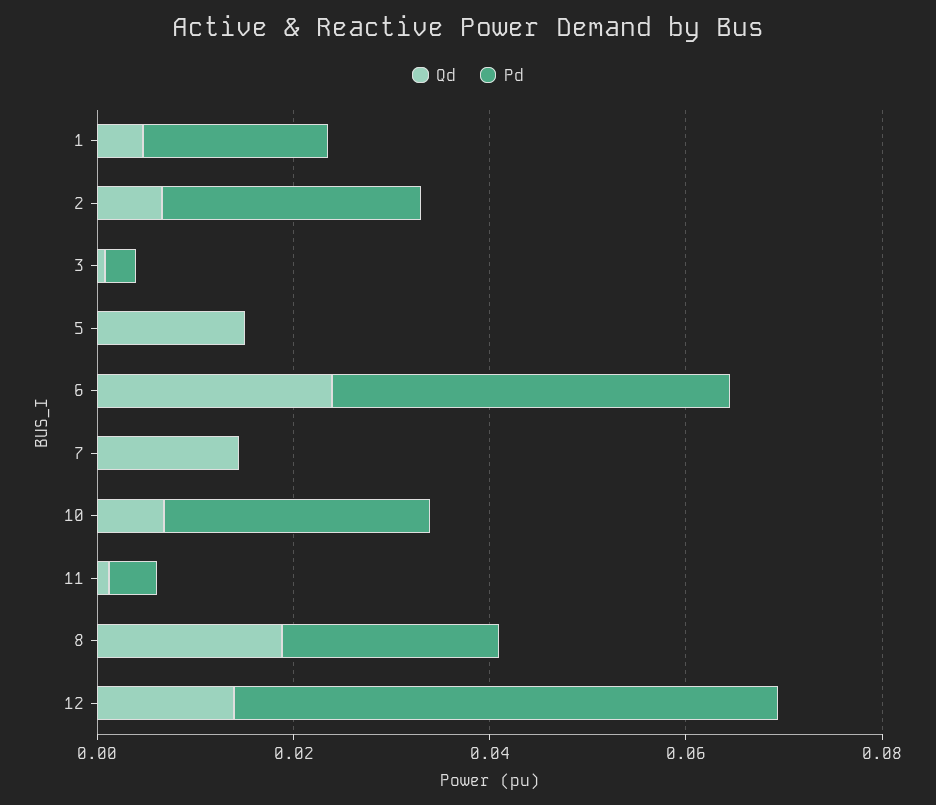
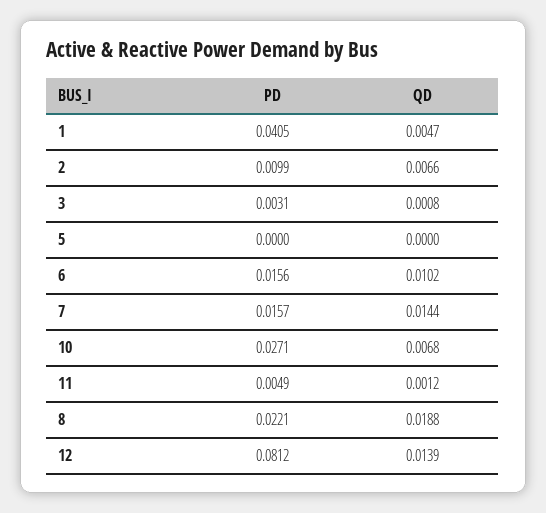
Pd, 1: 0.02 -> 0.0405
Pd, 2: 0.025 -> 0.0099
Qd, 5: 0.015 -> 0
Qd, 6: 0.025 -> 0.0102
Pd, 6: 0.04 -> 0.0156
Pd, 7: 0 -> 0.0157
Pd, 12: 0.055 -> 0.0812

